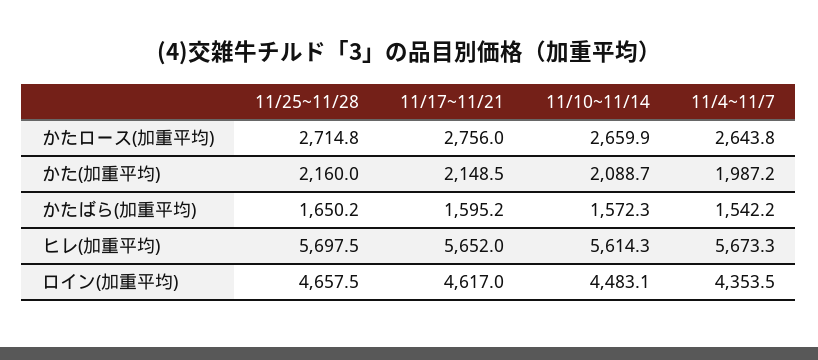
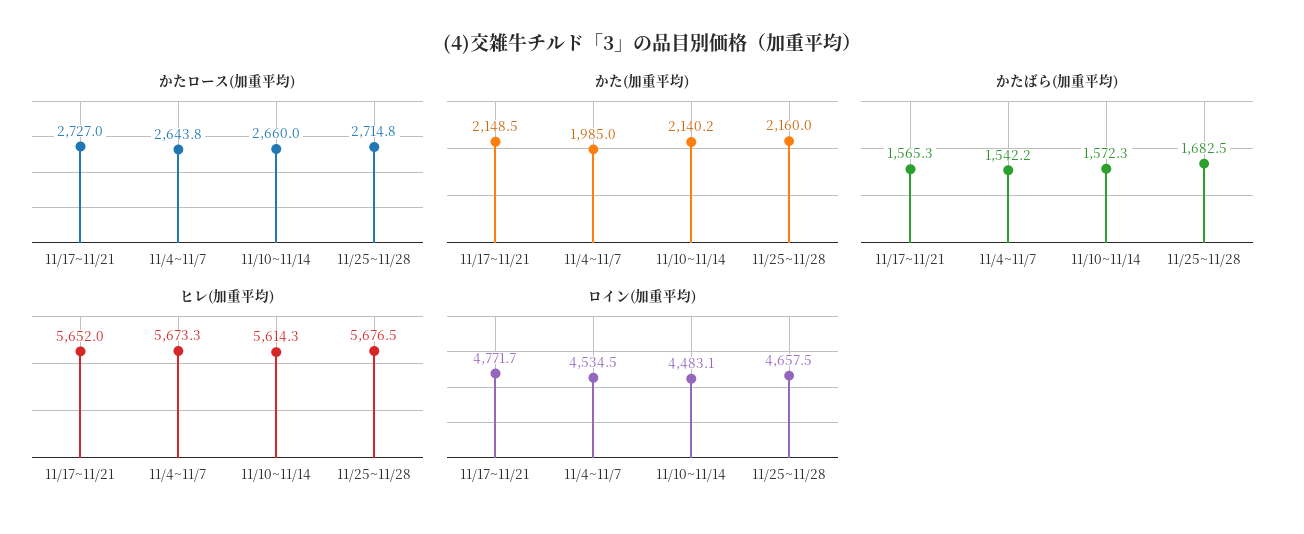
かたロース(加重平均), 11/17~11/21: 2756 -> 2727
かたロース(加重平均), 11/10~11/14: 2659.9 -> 2660
かた(加重平均), 11/10~11/14: 2088.7 -> 2140.2
かた(加重平均), 11/4~11/7: 1987.2 -> 1985
かたばら(加重平均), 11/25~11/28: 1650.2 -> 1682.5
かたばら(加重平均), 11/17~11/21: 1595.2 -> 1565.3
ヒレ(加重平均), 11/25~11/28: 5697.5 -> 5676.5
ロイン(加重平均), 11/17~11/21: 4617 -> 4771.7
ロイン(加重平均), 11/4~11/7: 4353.5 -> 4534.5

